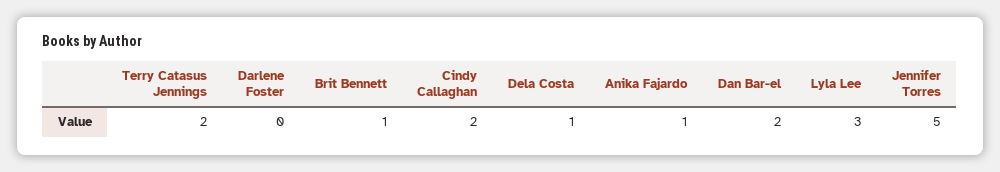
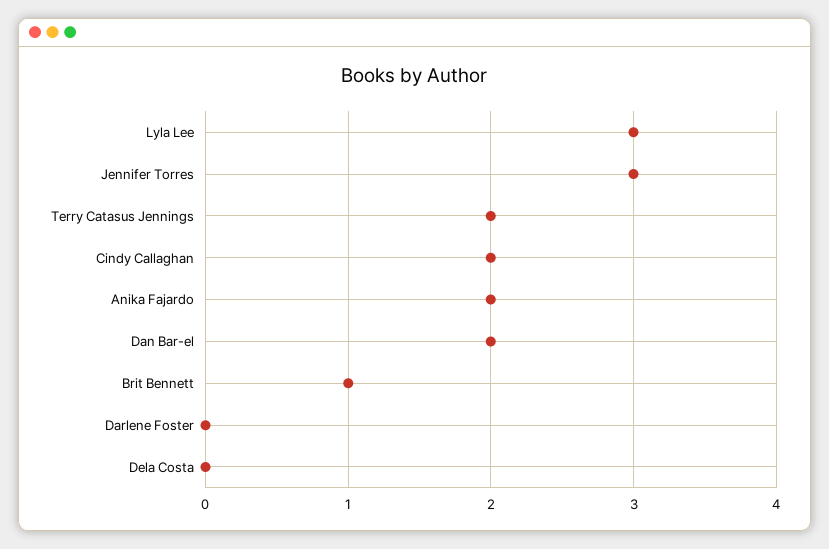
Dela Costa: 1 -> 0
Anika Fajardo: 1 -> 2
Jennifer Torres: 5 -> 3

